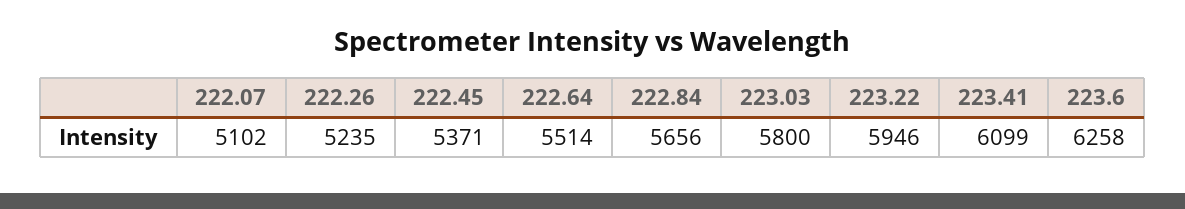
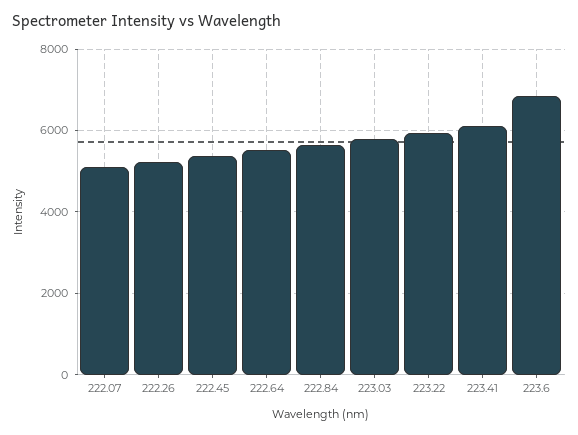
223.6: 6258 -> 6800

